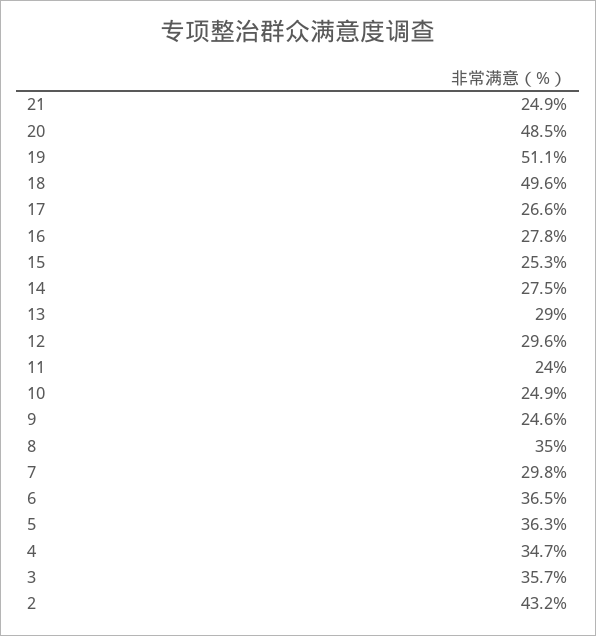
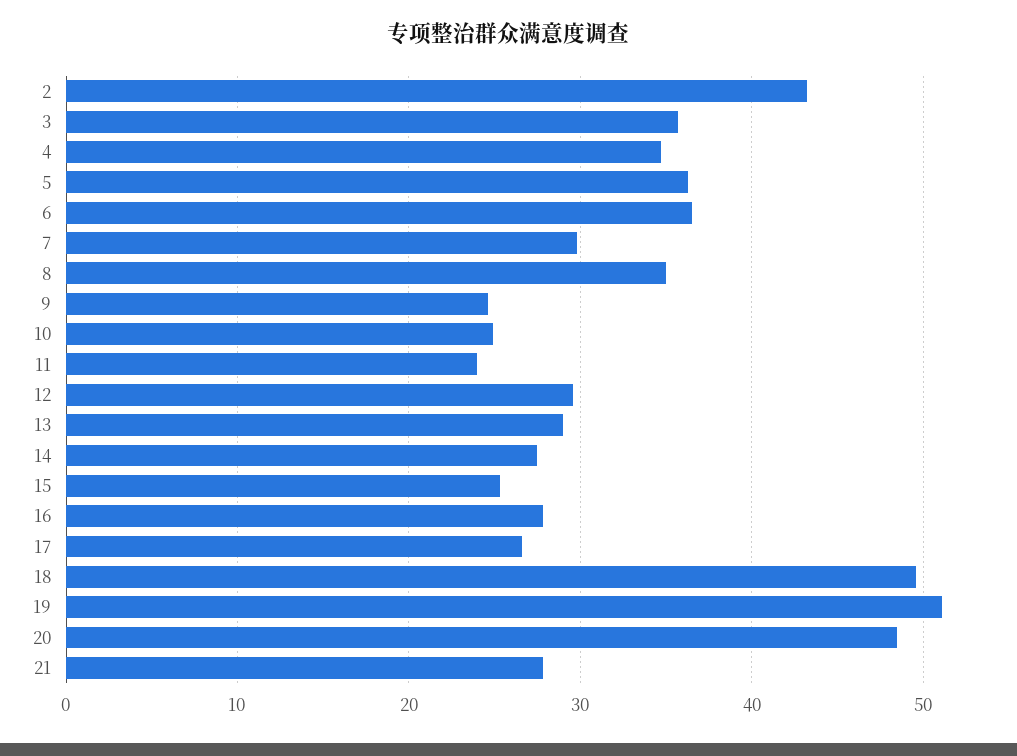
21: 24.9 -> 28

